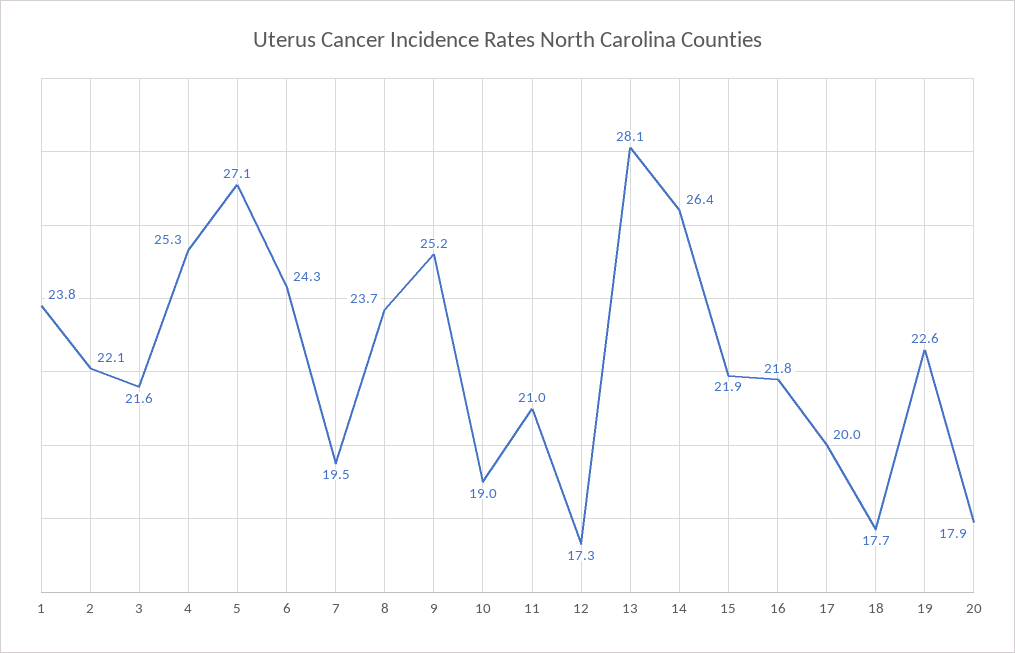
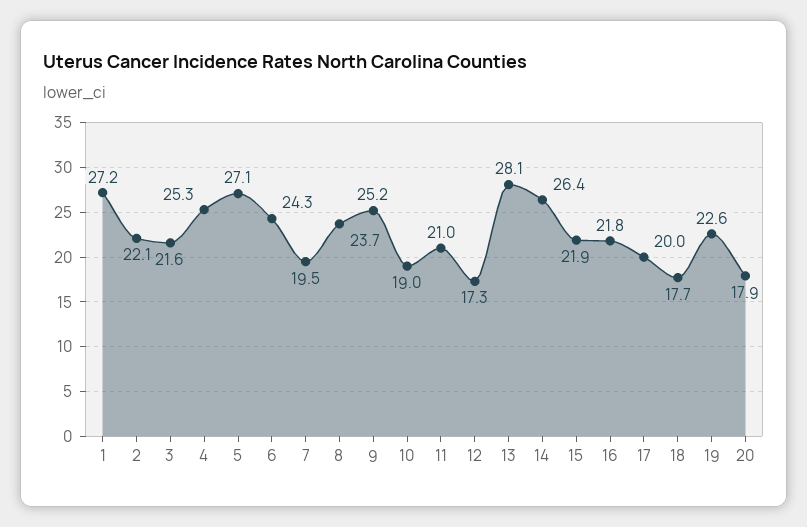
1: 23.8 -> 27.2

